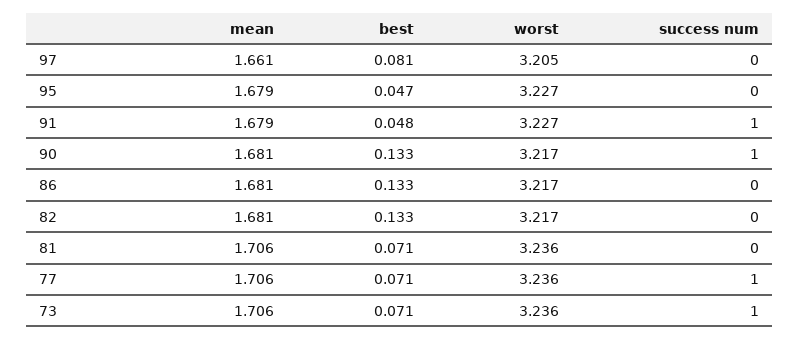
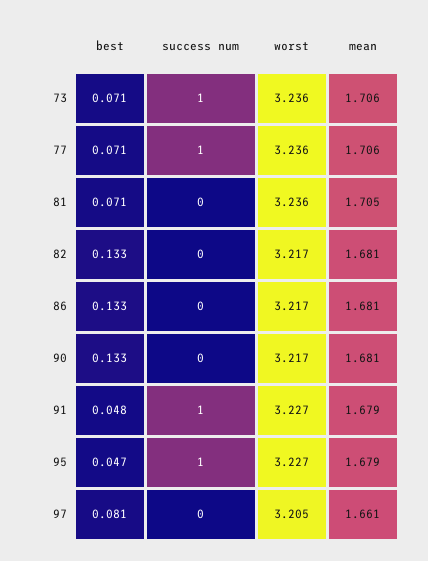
success num, 95: 0 -> 1
success num, 90: 1 -> 0
mean, 81: 1.706 -> 1.705

